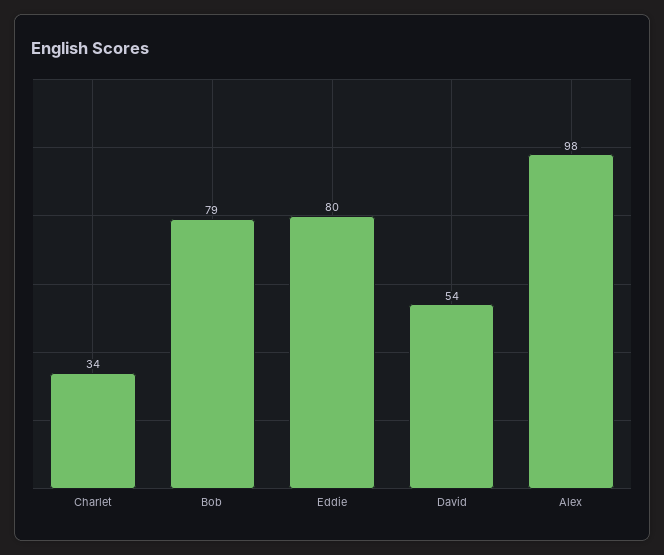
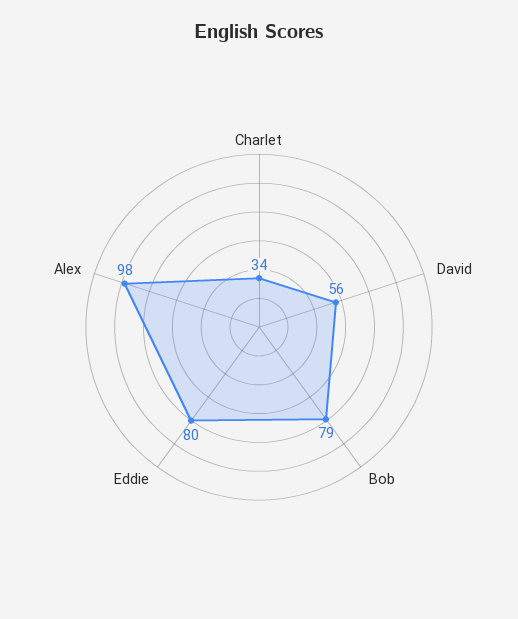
David: 54 -> 56

